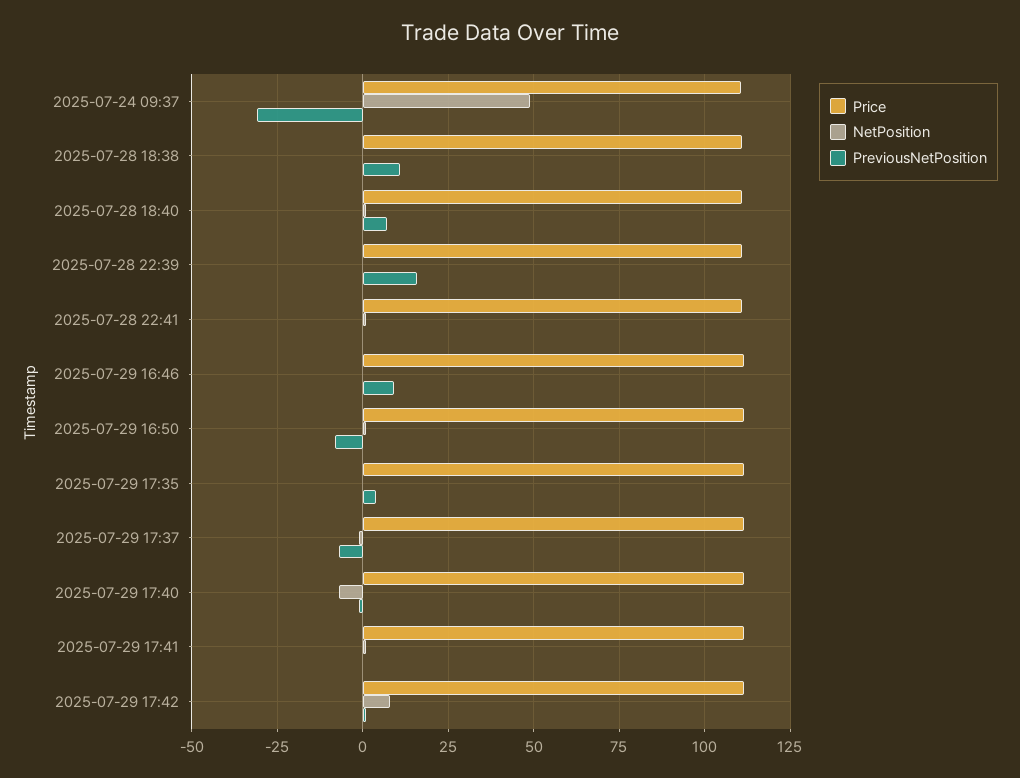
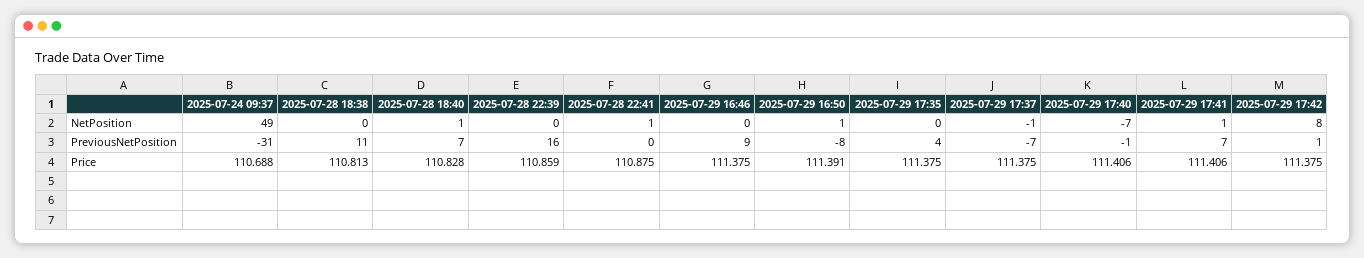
PreviousNetPosition, 2025-07-29 17:41: 0 -> 7

